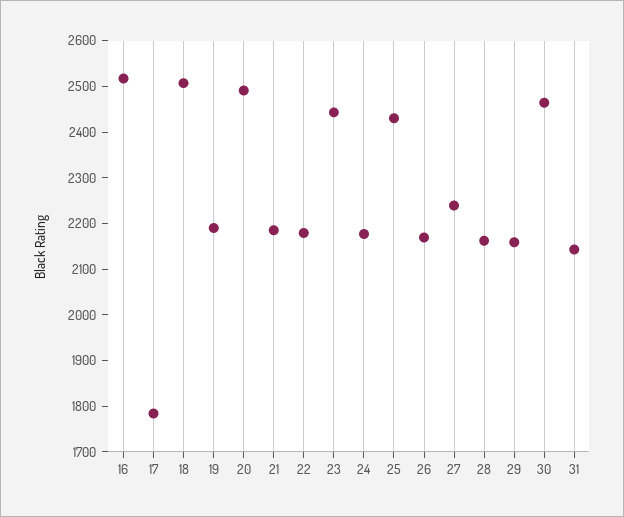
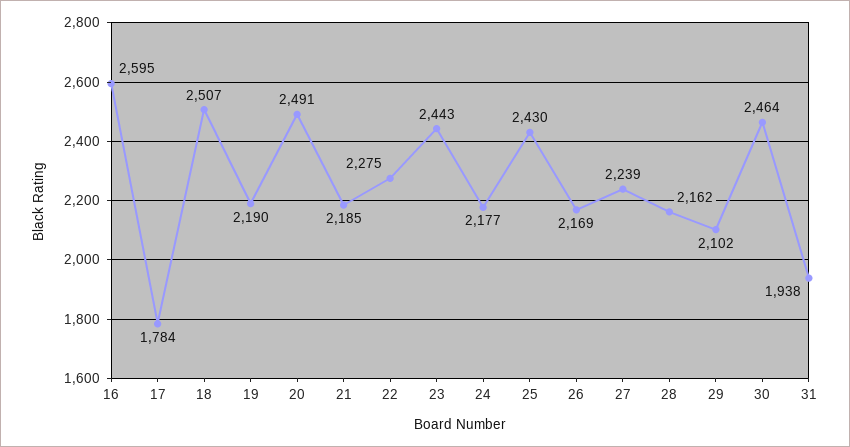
16: 2520 -> 2595
22: 2180 -> 2275
29: 2160 -> 2102
31: 2140 -> 1938

